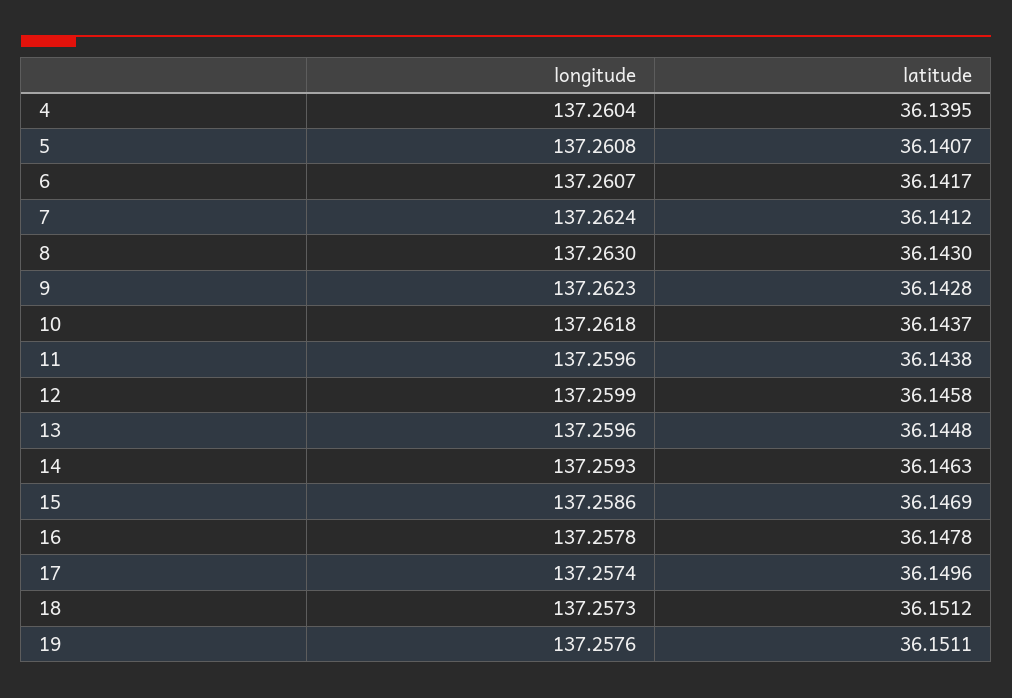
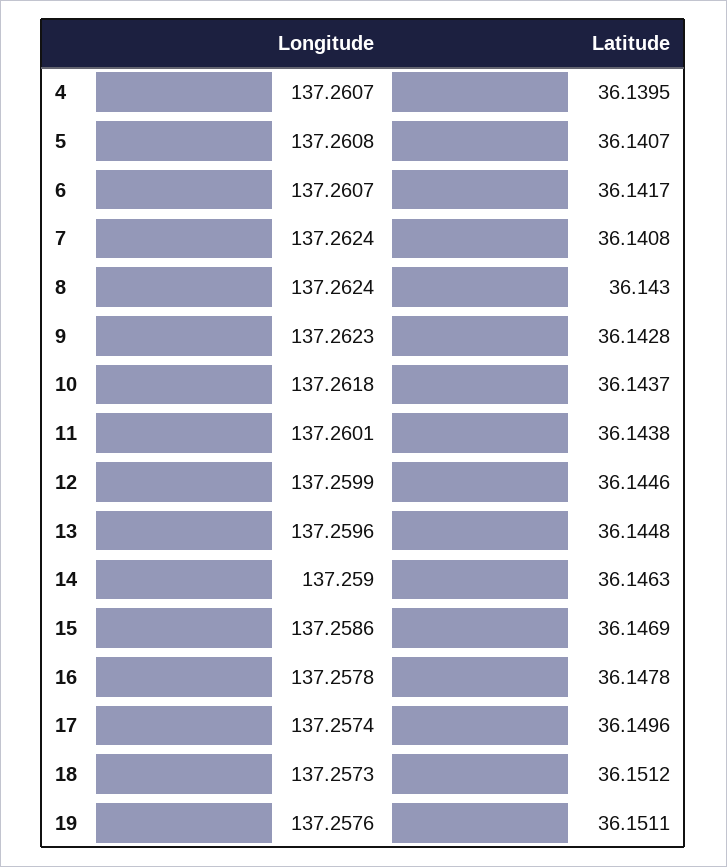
longitude, 4: 137.2604 -> 137.2607
latitude, 7: 36.1412 -> 36.1408
longitude, 8: 137.263 -> 137.2624
longitude, 11: 137.2596 -> 137.2601
latitude, 12: 36.1458 -> 36.1446
longitude, 14: 137.2593 -> 137.259

